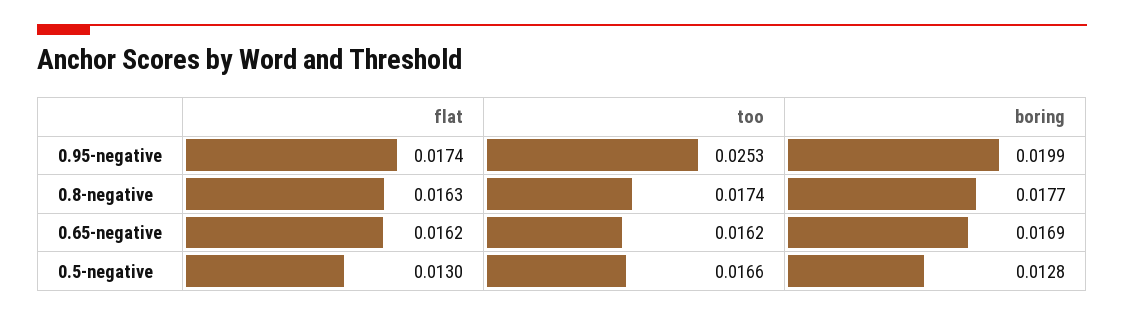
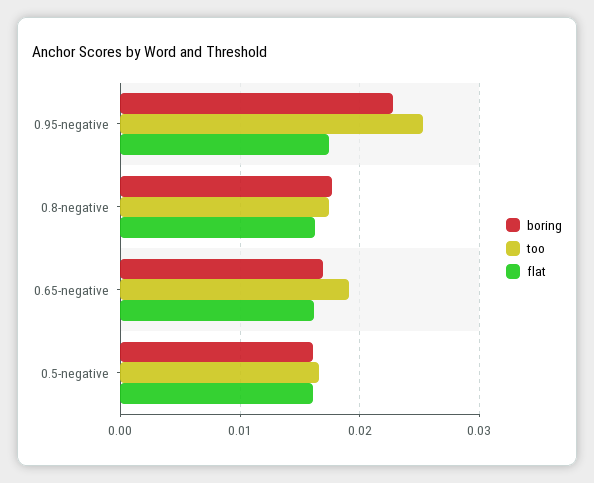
boring, 0.95-negative: 0.0199 -> 0.023
too, 0.65-negative: 0.0162 -> 0.019
flat, 0.5-negative: 0.013 -> 0.016
boring, 0.5-negative: 0.0128 -> 0.016

